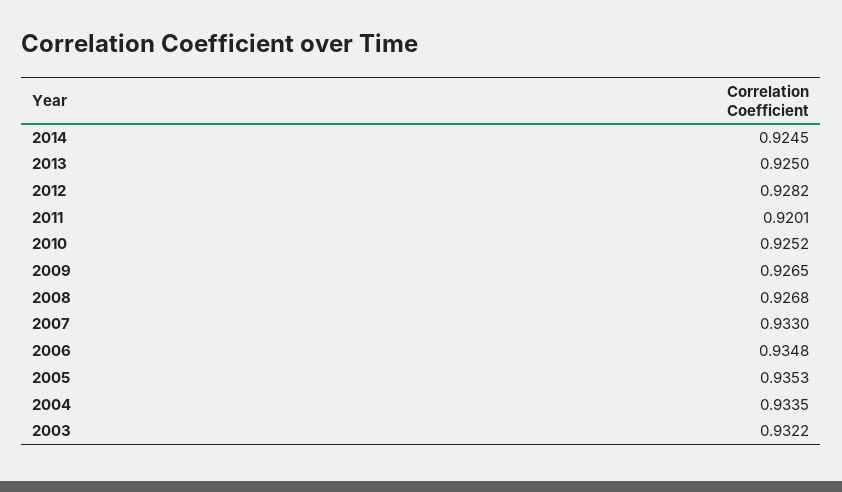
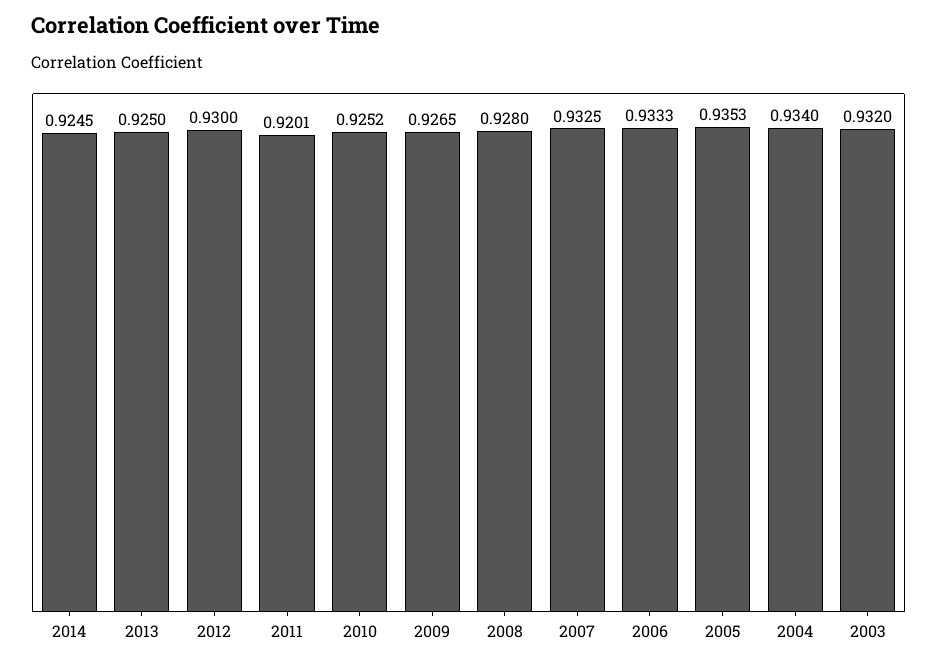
2012: 0.9282 -> 0.93
2008: 0.9268 -> 0.928
2007: 0.933 -> 0.9325
2006: 0.9348 -> 0.9333
2004: 0.9335 -> 0.934
2003: 0.9322 -> 0.932

